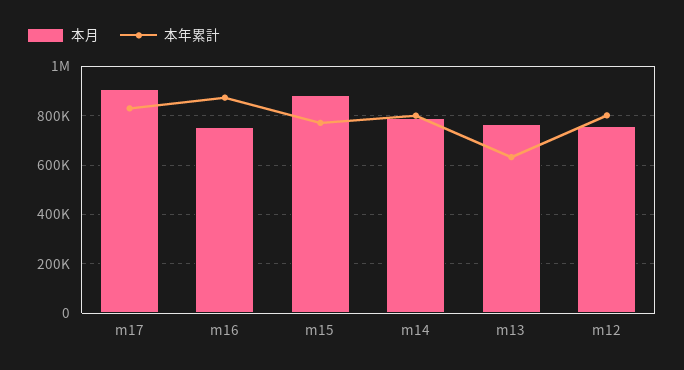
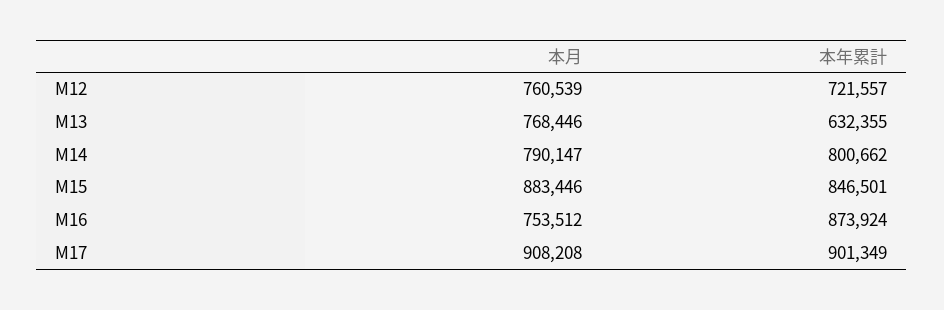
本年累計, m17: 825000 -> 901349
本年累計, m15: 775000 -> 846501
本年累計, m12: 800000 -> 721557

